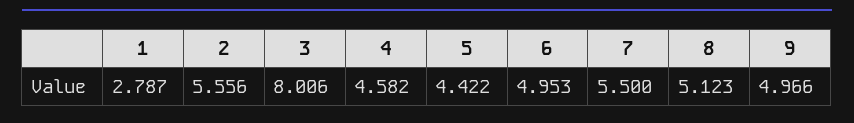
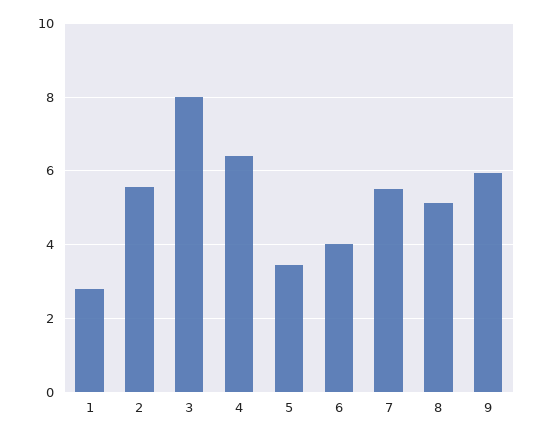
4: 4.582 -> 6.4
5: 4.422 -> 3.4
6: 4.953 -> 4
9: 4.966 -> 6

